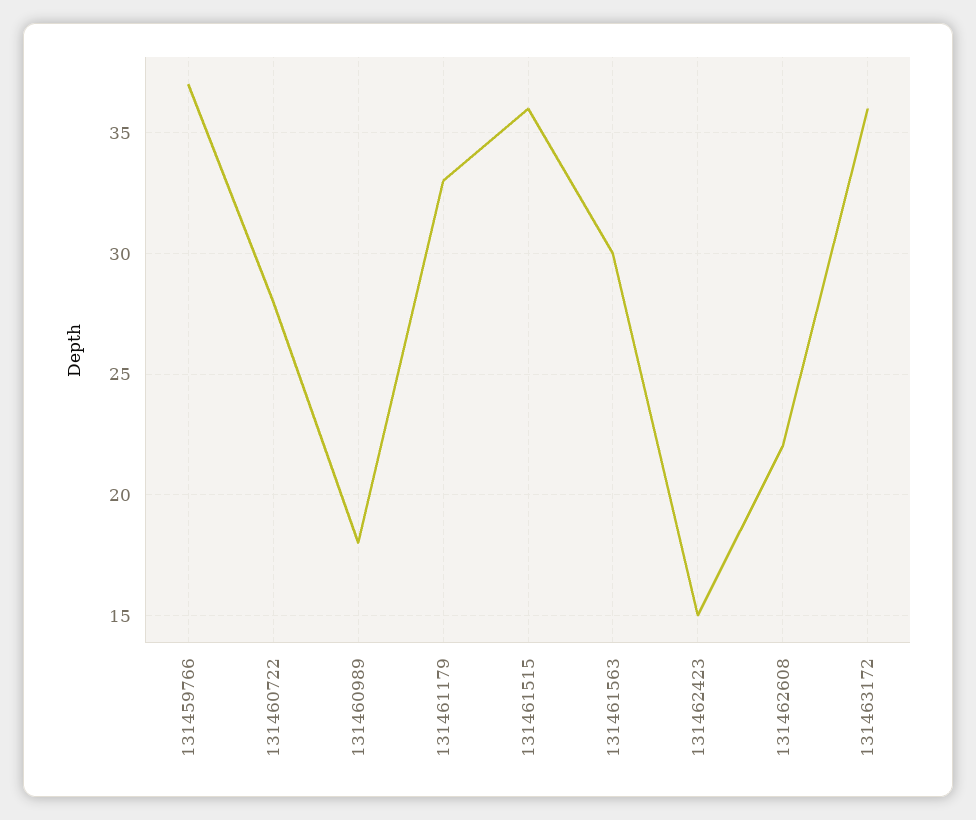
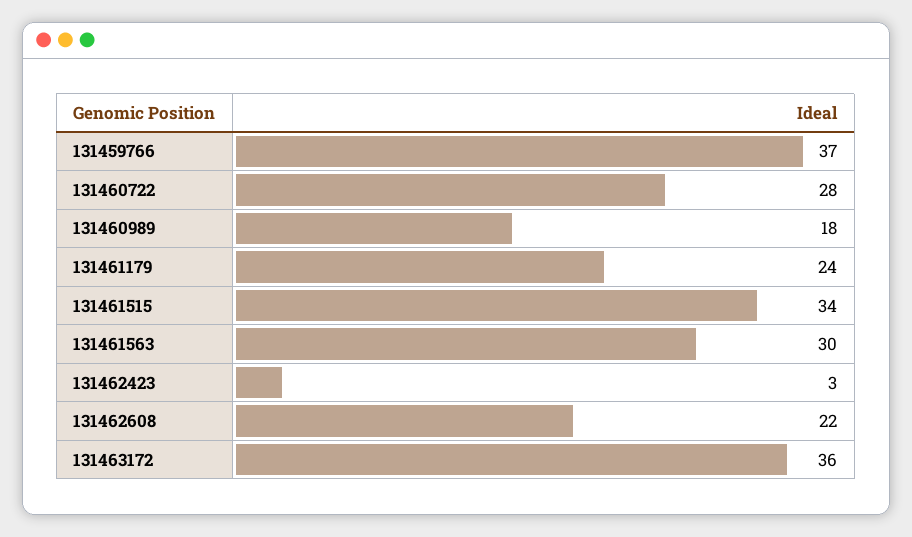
131461179: 33 -> 24
131461515: 36 -> 34
131462423: 15 -> 3

